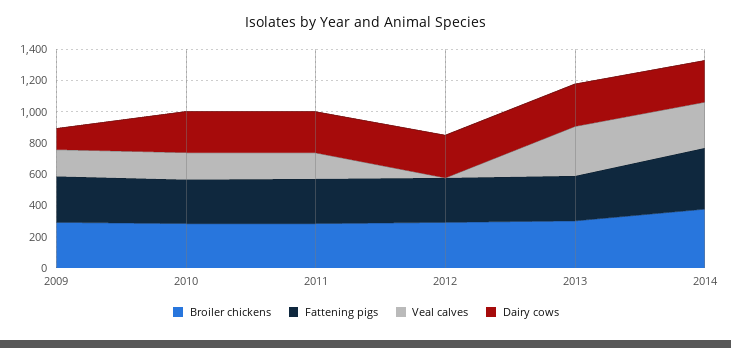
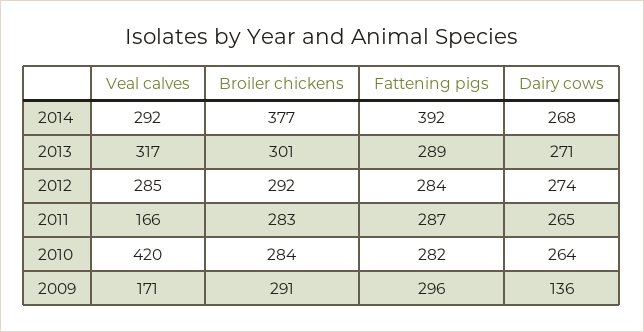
Veal calves, 2010: 200 -> 420
Veal calves, 2012: 0 -> 285

